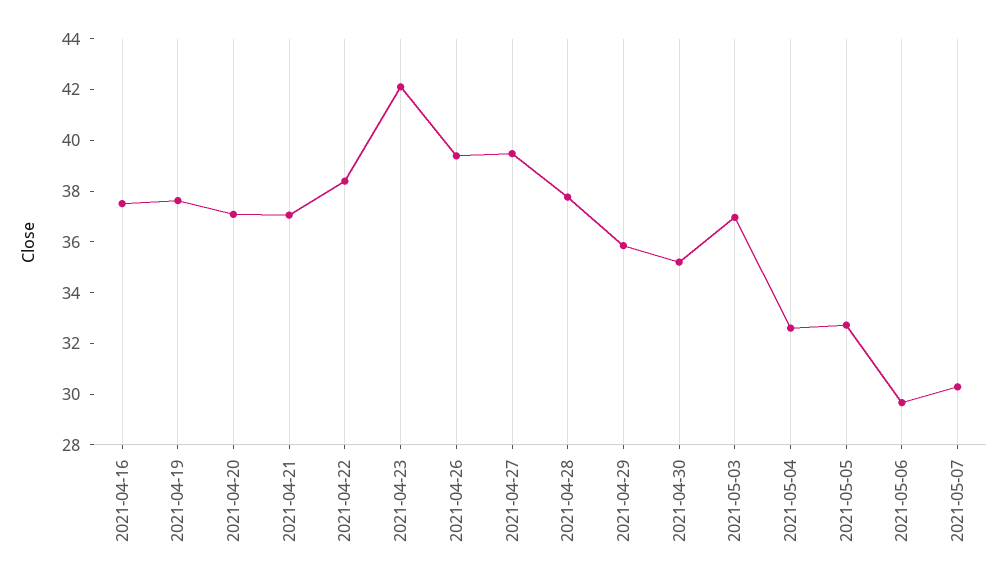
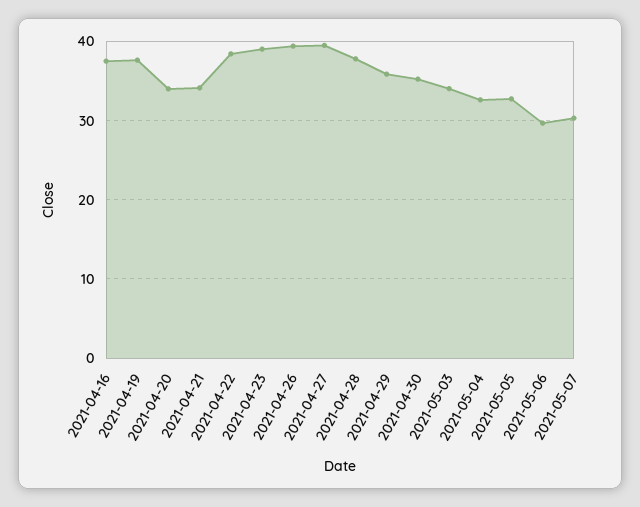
2021-04-20: 37 -> 34
2021-04-21: 37 -> 34
2021-04-23: 42 -> 39
2021-05-03: 37 -> 34

